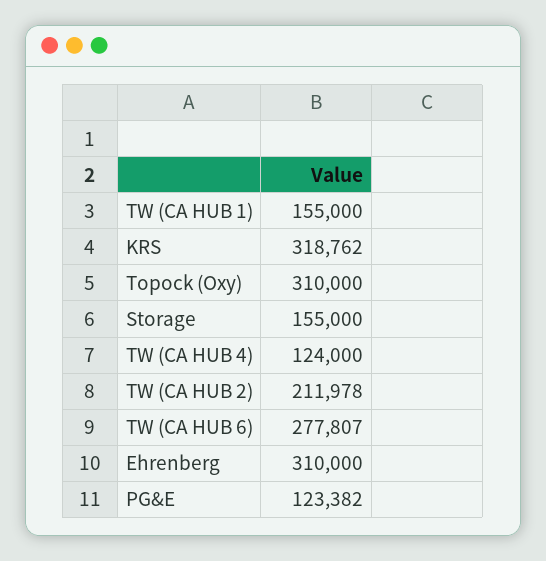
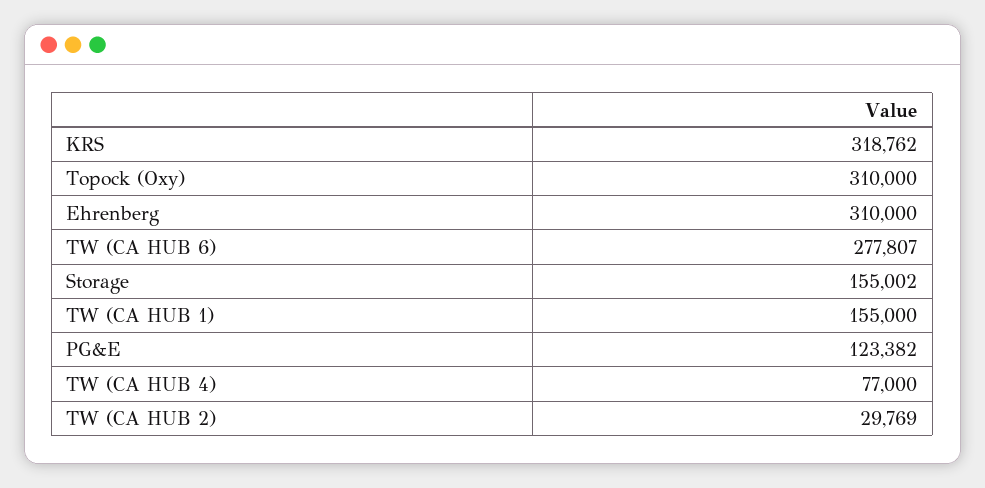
Storage: 155000 -> 155002
TW (CA HUB 4): 124000 -> 77000
TW (CA HUB 2): 211978 -> 29769

